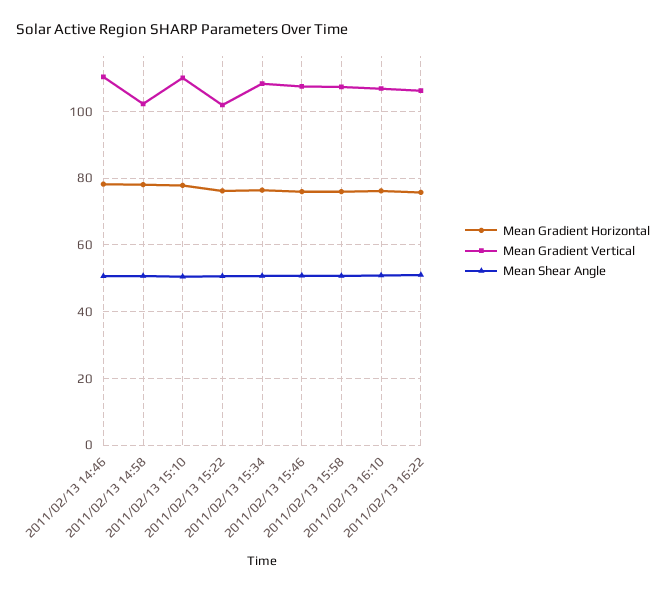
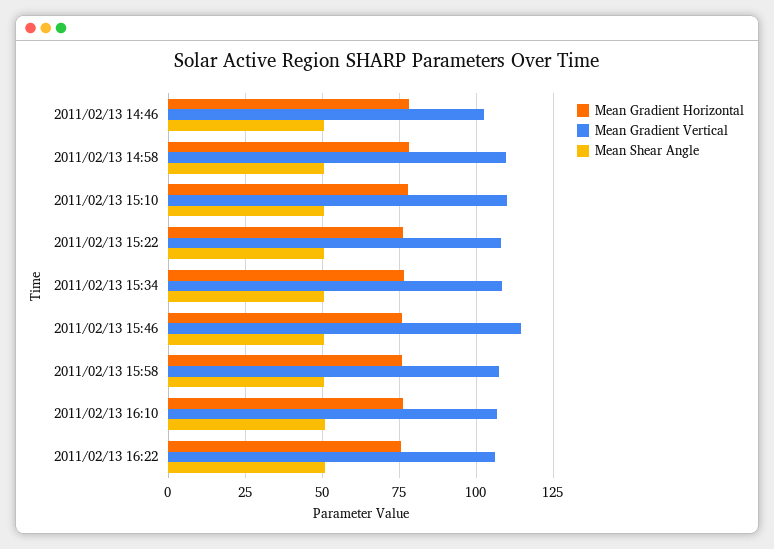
Mean Gradient Vertical, 2011/02/13 14:46: 110 -> 102.5
Mean Gradient Vertical, 2011/02/13 14:58: 102 -> 110
Mean Gradient Vertical, 2011/02/13 15:22: 102 -> 107.5
Mean Gradient Vertical, 2011/02/13 15:46: 108 -> 115

